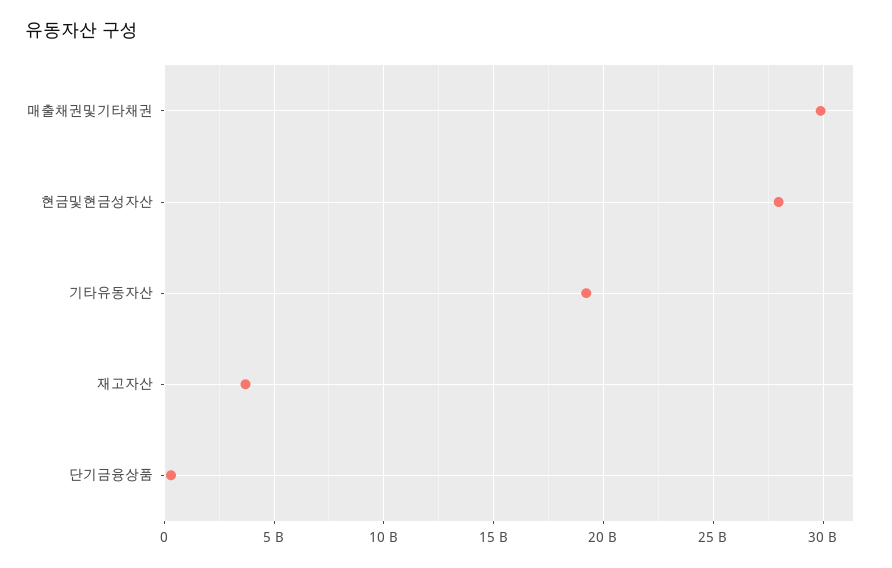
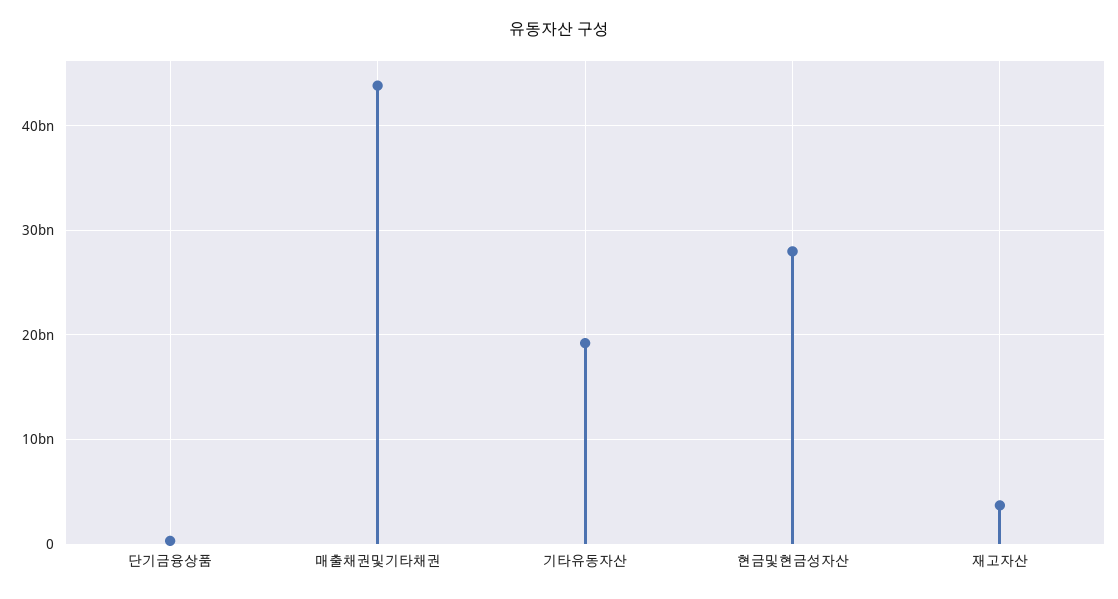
매출채권및기타채권: 30000000000 -> 44000000000

